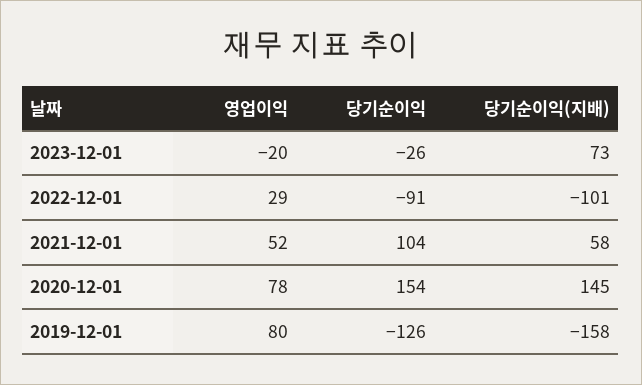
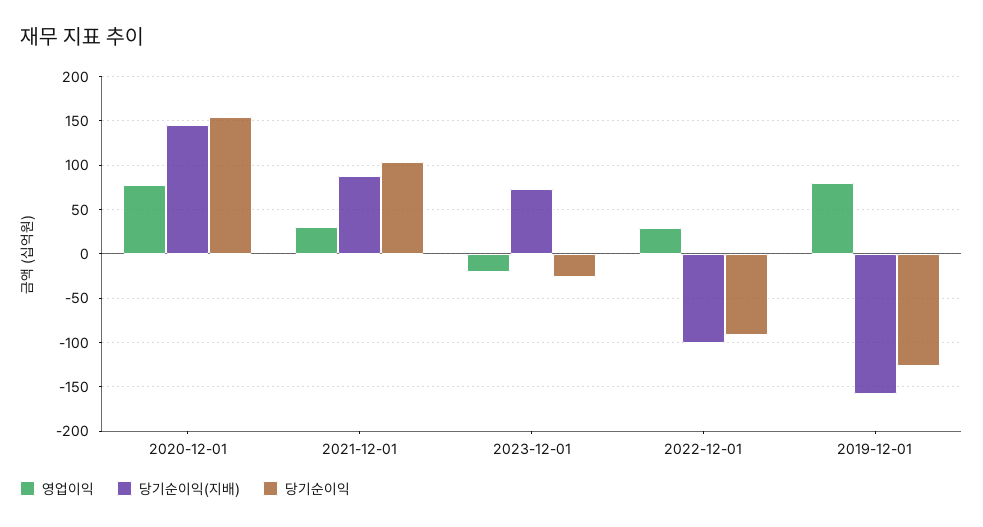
영업이익, 2021-12-01: 52 -> 30
당기순이익(지배), 2021-12-01: 58 -> 90

